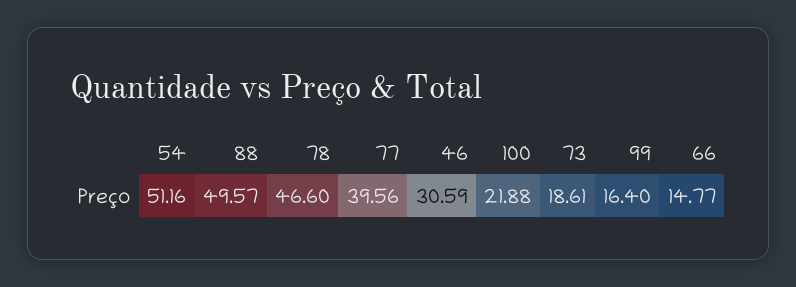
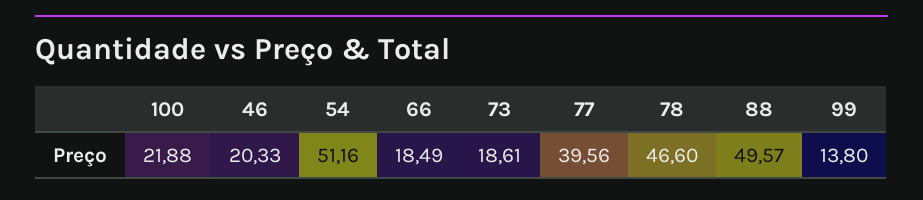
46: 30.59 -> 20.33
99: 16.4 -> 13.8
66: 14.77 -> 18.49

